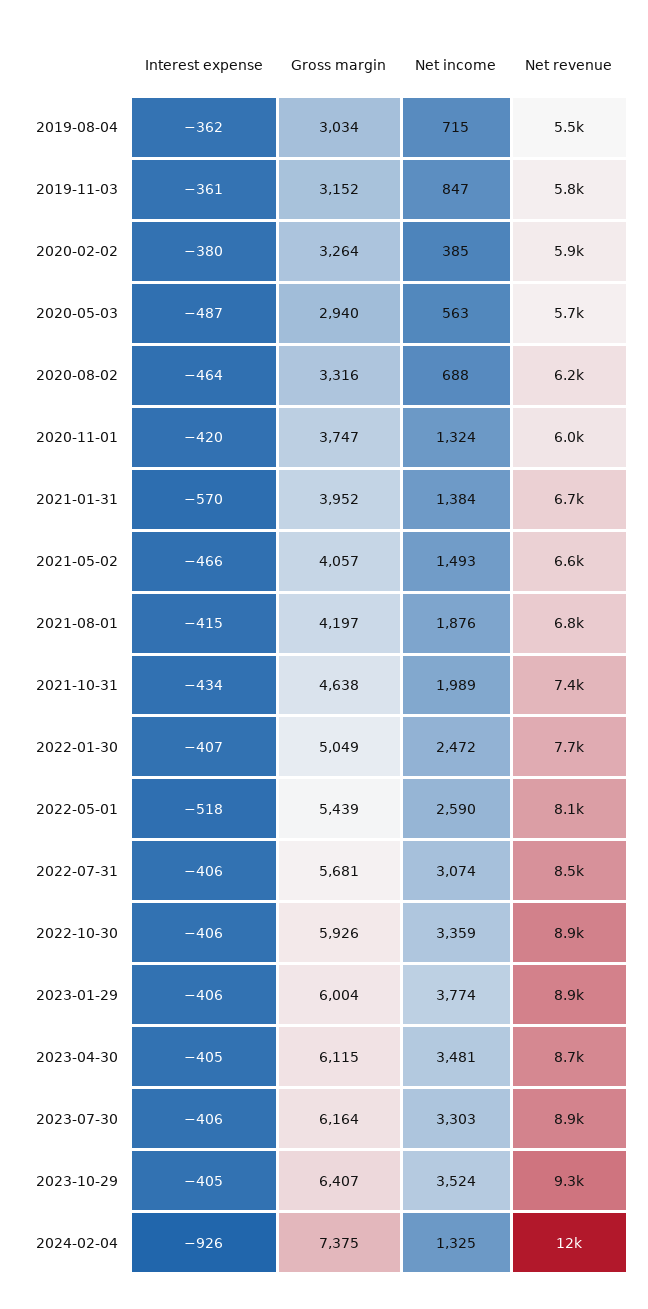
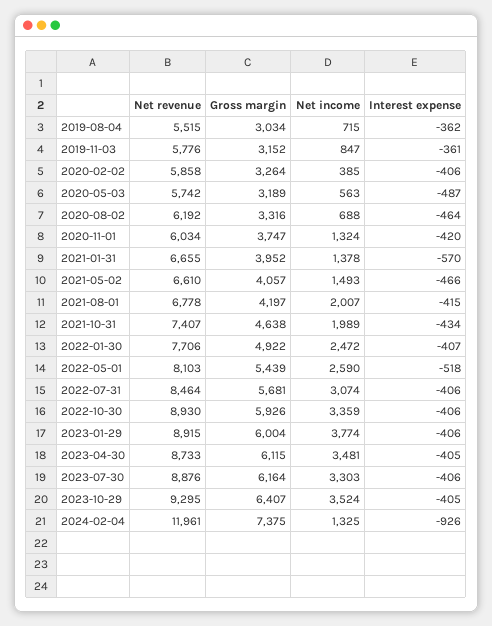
Interest expense, 2020-02-02: -380 -> -406
Gross margin, 2020-05-03: 2940 -> 3189
Net income, 2021-01-31: 1384 -> 1378
Net income, 2021-08-01: 1876 -> 2007
Gross margin, 2022-01-30: 5049 -> 4922

